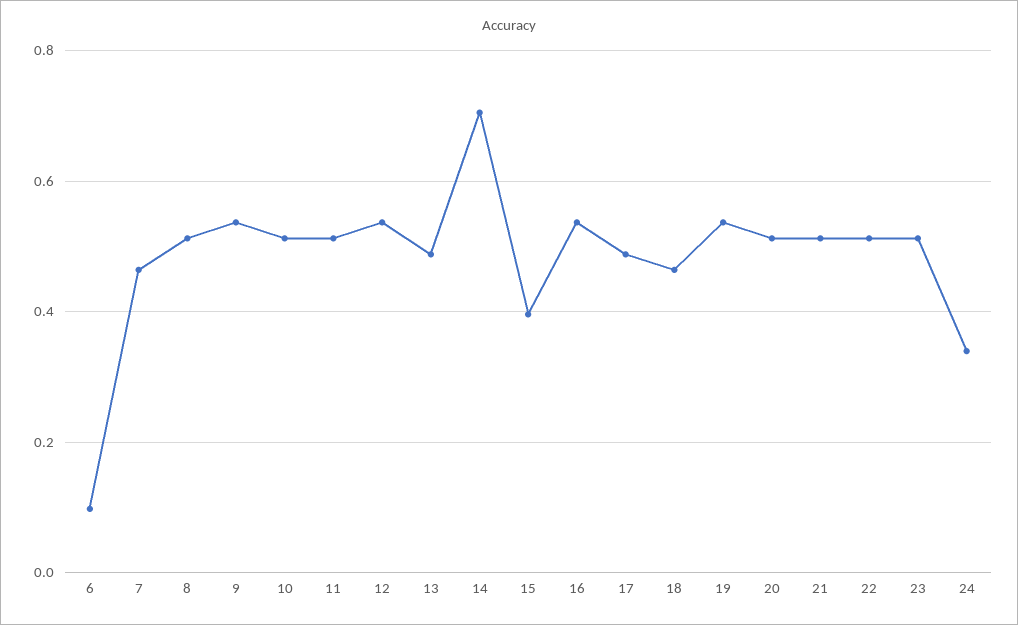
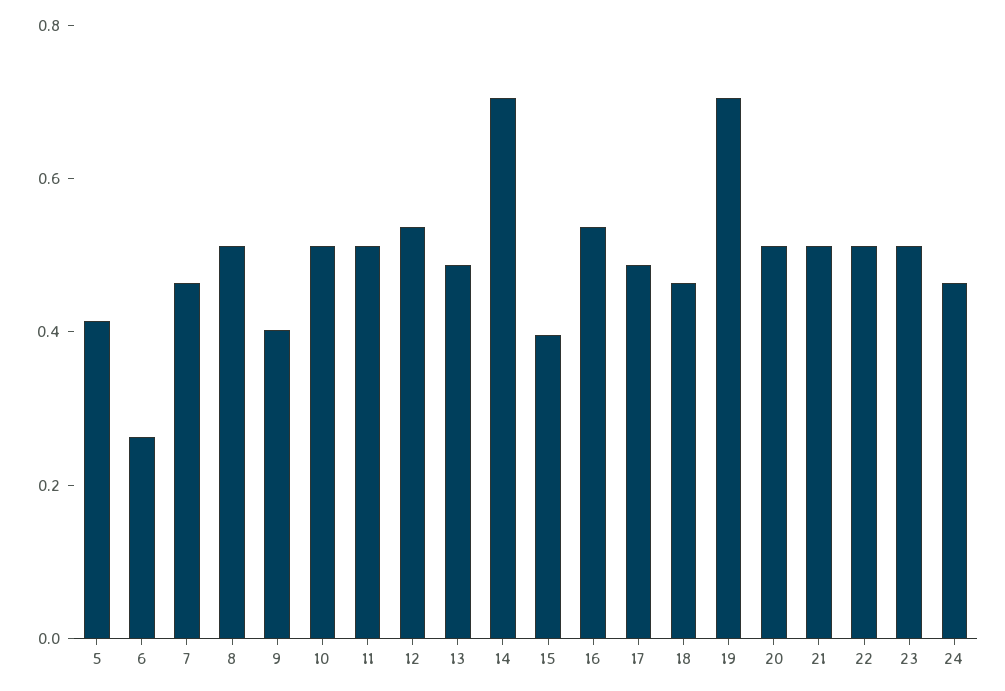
6: 0.1 -> 0.25
9: 0.54 -> 0.4
19: 0.54 -> 0.7
24: 0.34 -> 0.45
5: none -> 0.4

